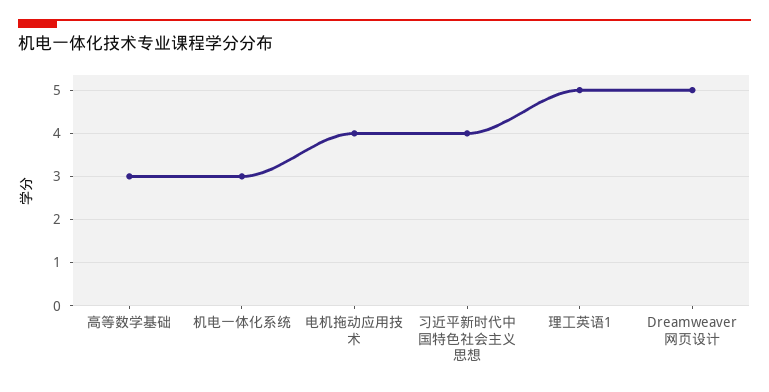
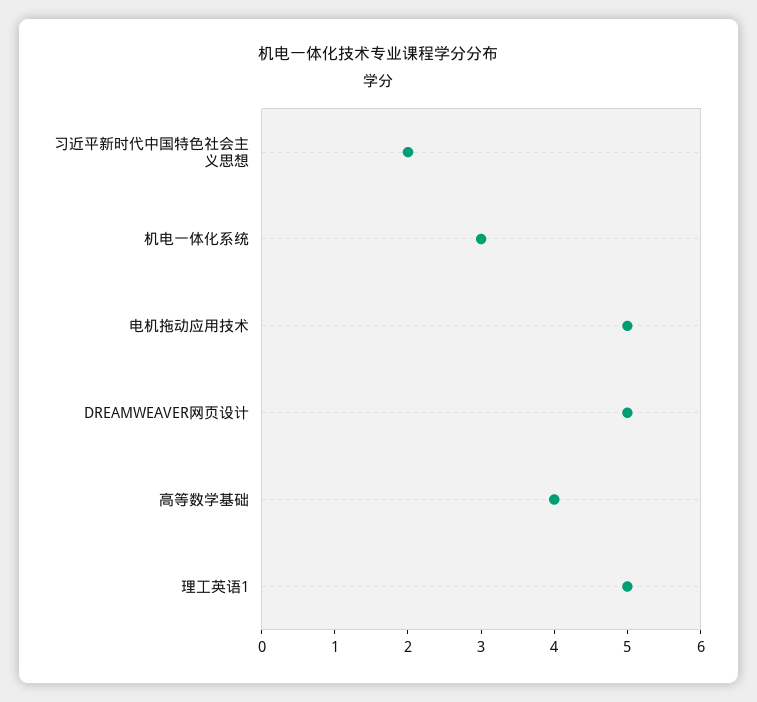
高等数学基础: 3 -> 4
电机拖动应用技术: 4 -> 5
习近平新时代中国特色社会主义思想: 4 -> 2

